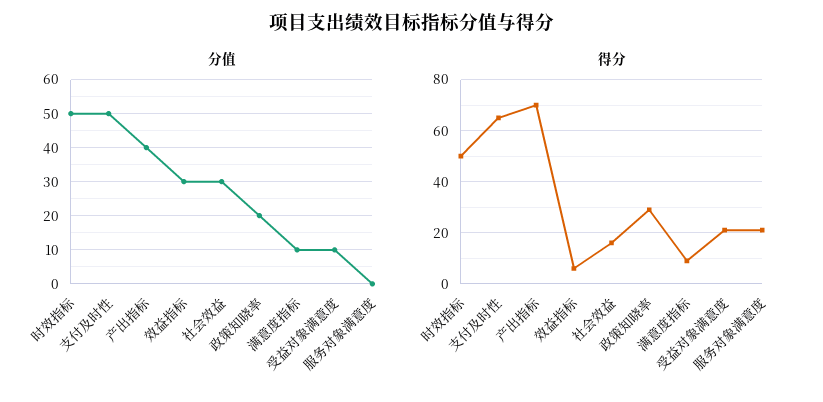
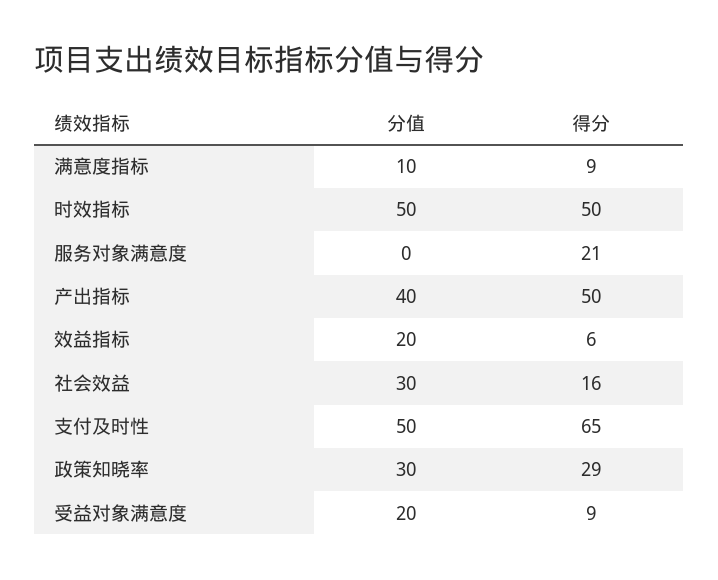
分值, 效益指标: 30 -> 20
分值, 政策知晓率: 20 -> 30
分值, 受益对象满意度: 10 -> 20
得分, 产出指标: 70 -> 50
得分, 受益对象满意度: 20 -> 9

